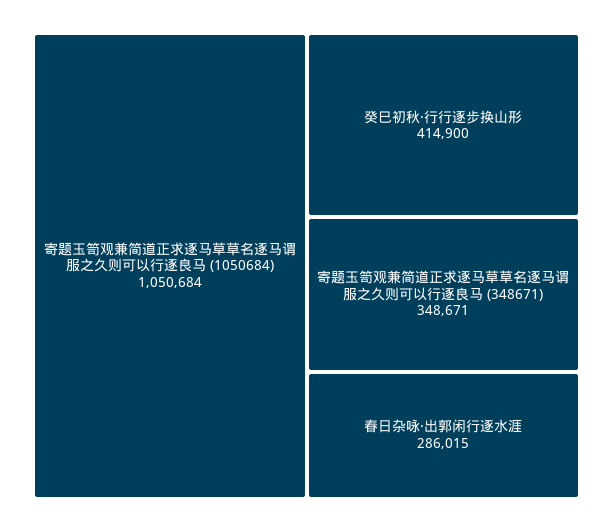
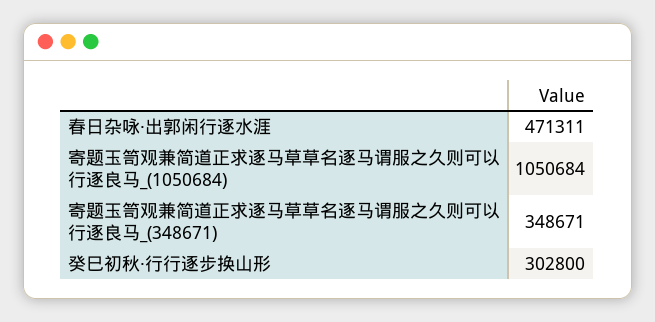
癸巳初秋·行行逐步换山形: 414900 -> 302800
春日杂咏·出郭闲行逐水涯: 286015 -> 471311

